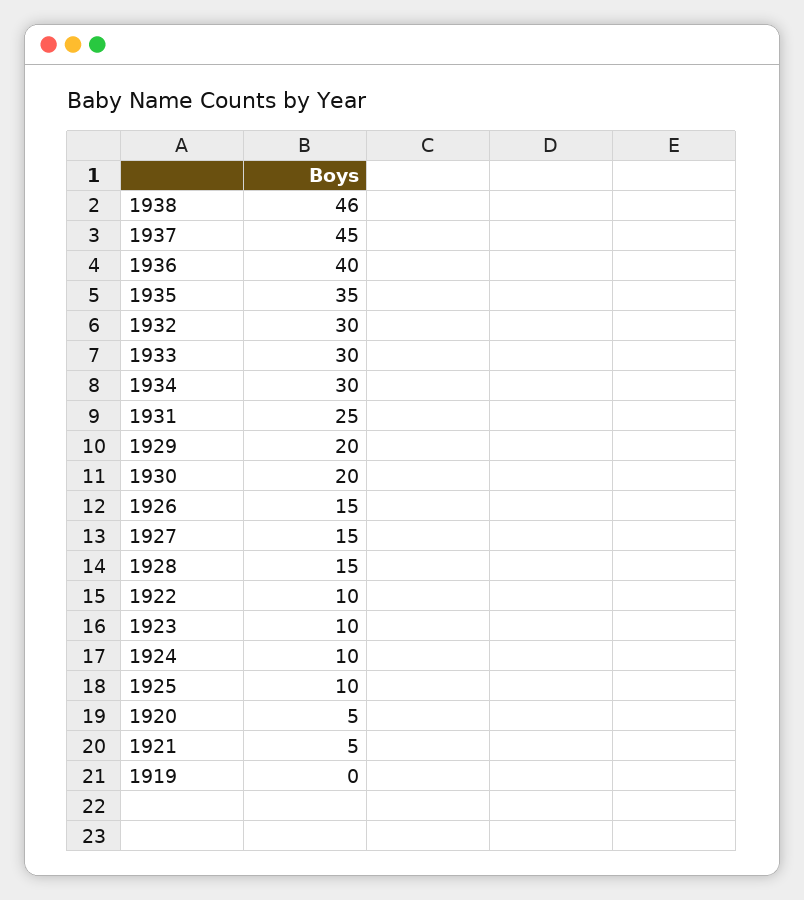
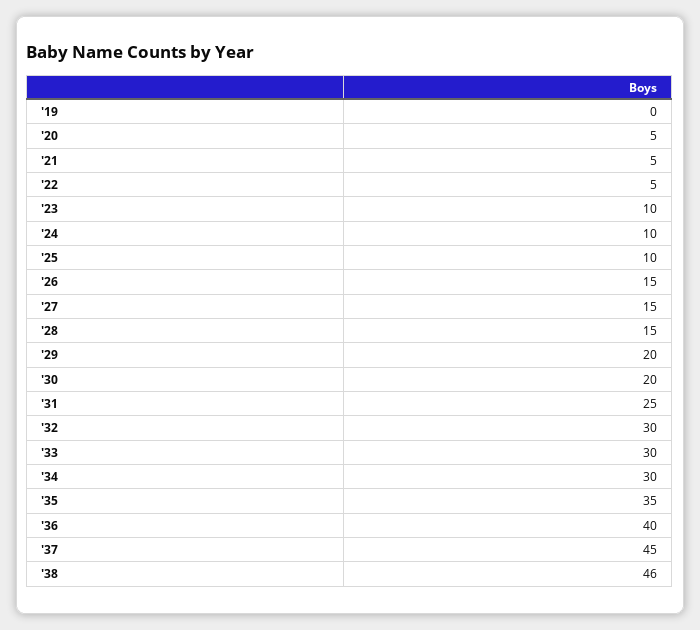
1922: 10 -> 5

